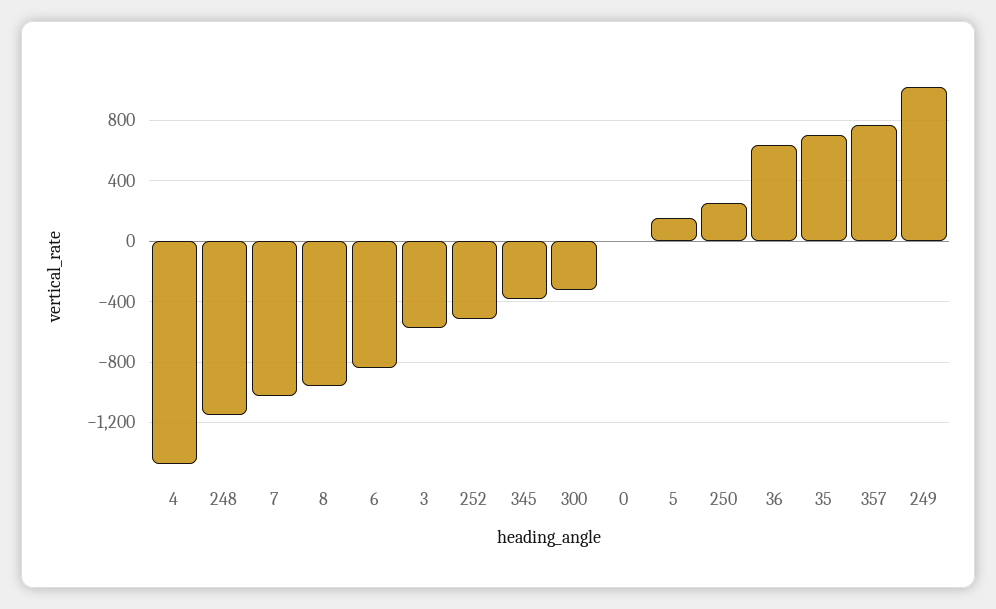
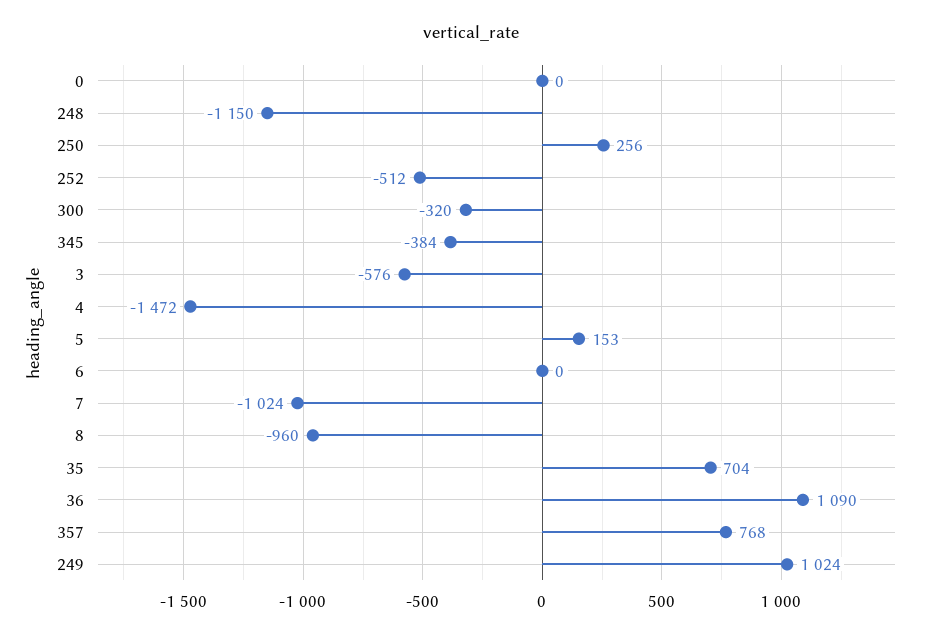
6: -850 -> 0
36: 650 -> 1090

